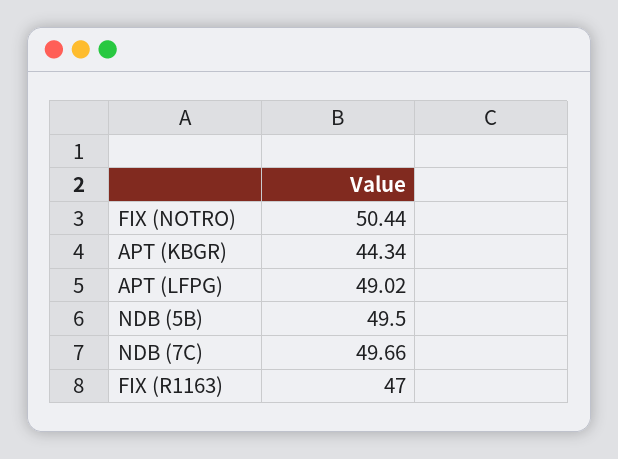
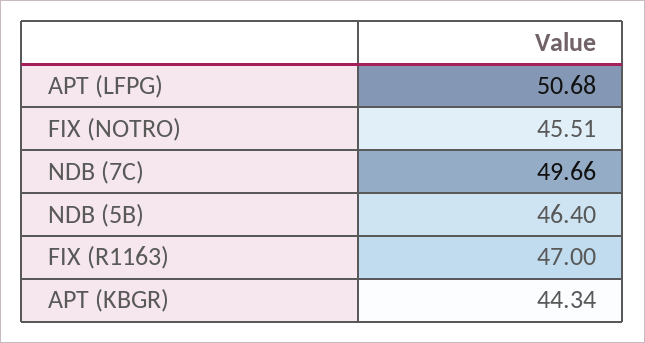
FIX (NOTRO): 50.44 -> 45.51
APT (LFPG): 49.02 -> 50.68
NDB (5B): 49.5 -> 46.4

